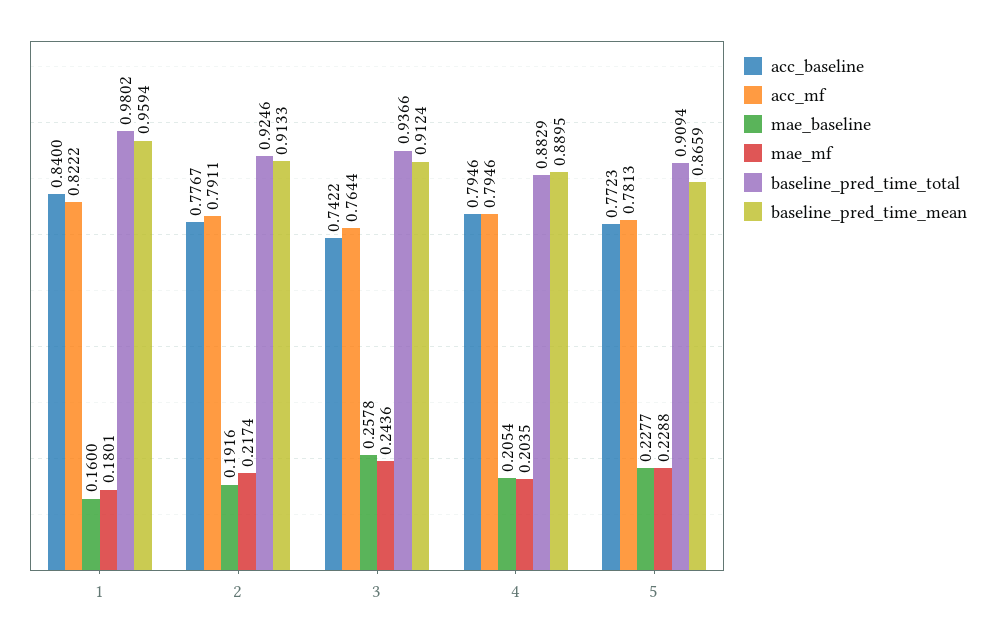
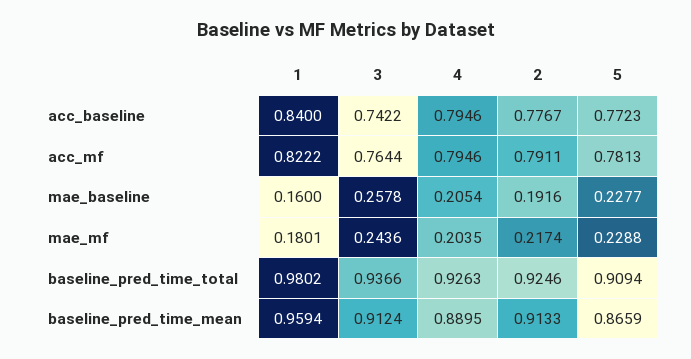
baseline_pred_time_total, 4: 0.8829 -> 0.9263

